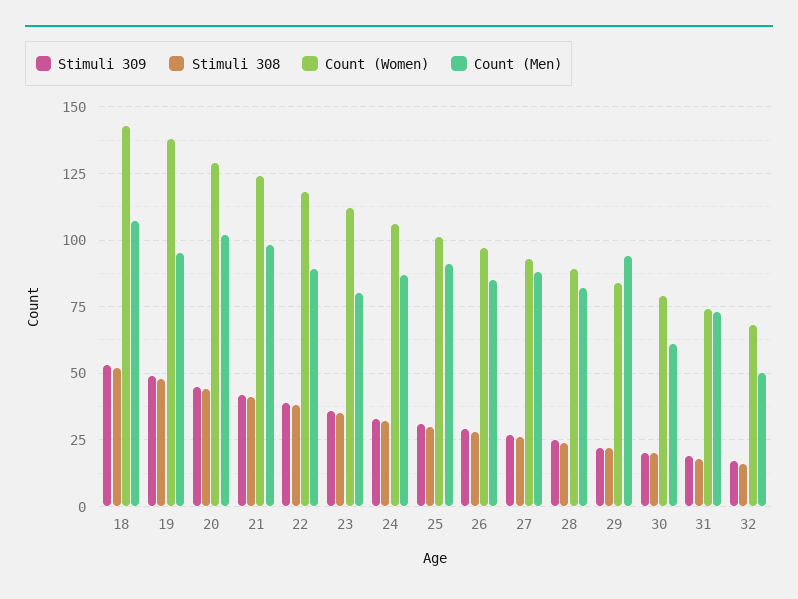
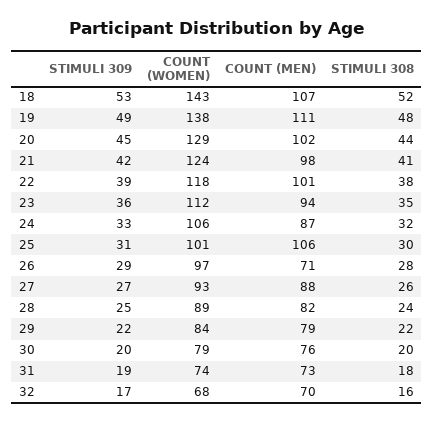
Count (Men), 19: 95 -> 111
Count (Men), 22: 90 -> 101
Count (Men), 23: 80 -> 94
Count (Men), 25: 90 -> 106
Count (Men), 26: 85 -> 71
Count (Men), 29: 95 -> 79
Count (Men), 30: 60 -> 76
Count (Men), 32: 50 -> 70

